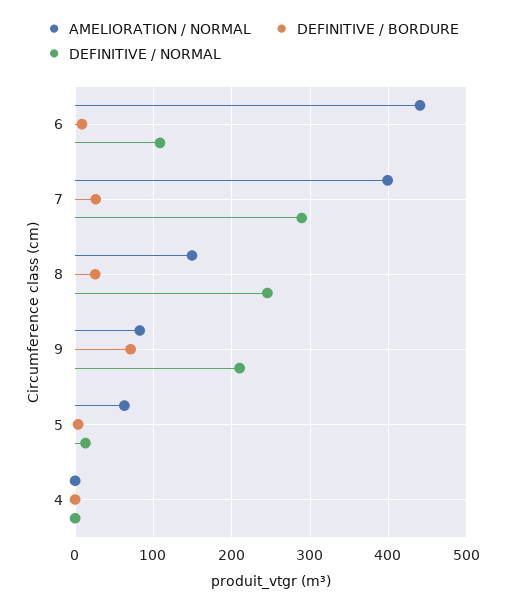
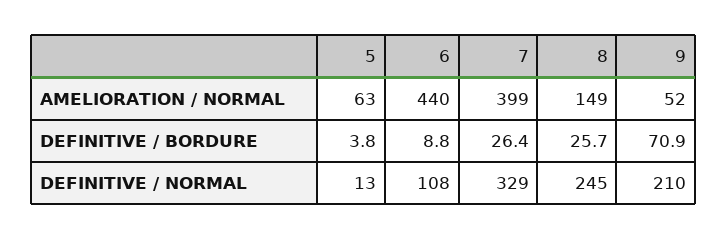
DEFINITIVE / NORMAL, 7: 290 -> 329
AMELIORATION / NORMAL, 9: 80 -> 52
AMELIORATION / NORMAL, 4: 0 -> none
DEFINITIVE / BORDURE, 4: 0 -> none
DEFINITIVE / NORMAL, 4: 0 -> none

